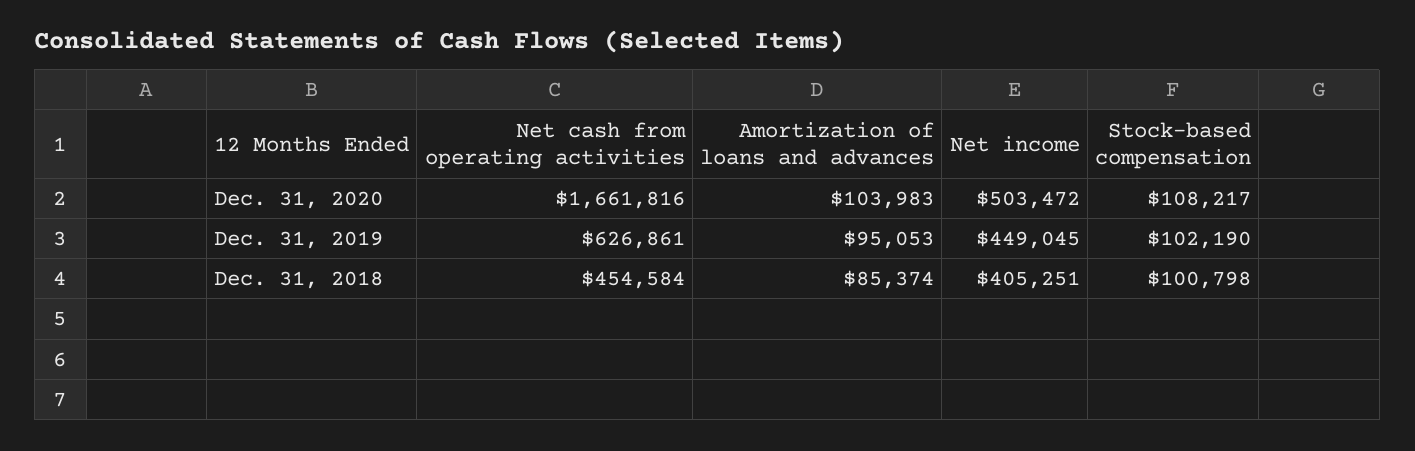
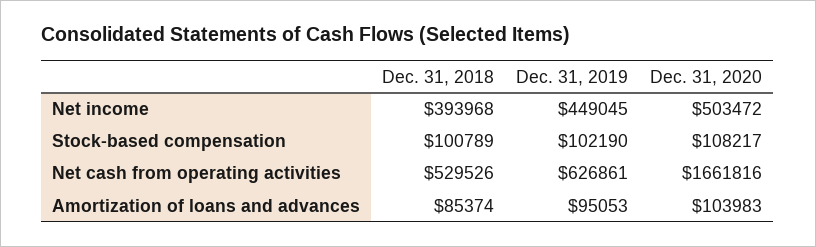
Net cash from operating activities, Dec. 31, 2018: 454584 -> 529526
Net income, Dec. 31, 2018: 405251 -> 393968
Stock-based compensation, Dec. 31, 2018: 100798 -> 100789

